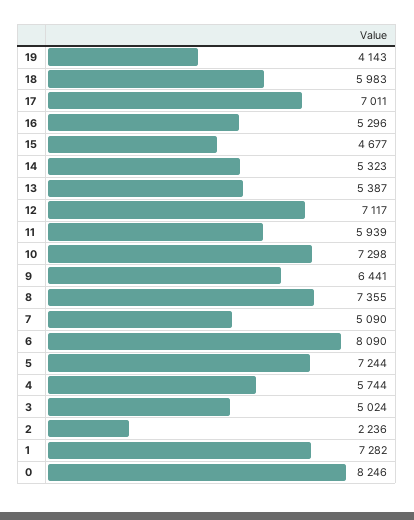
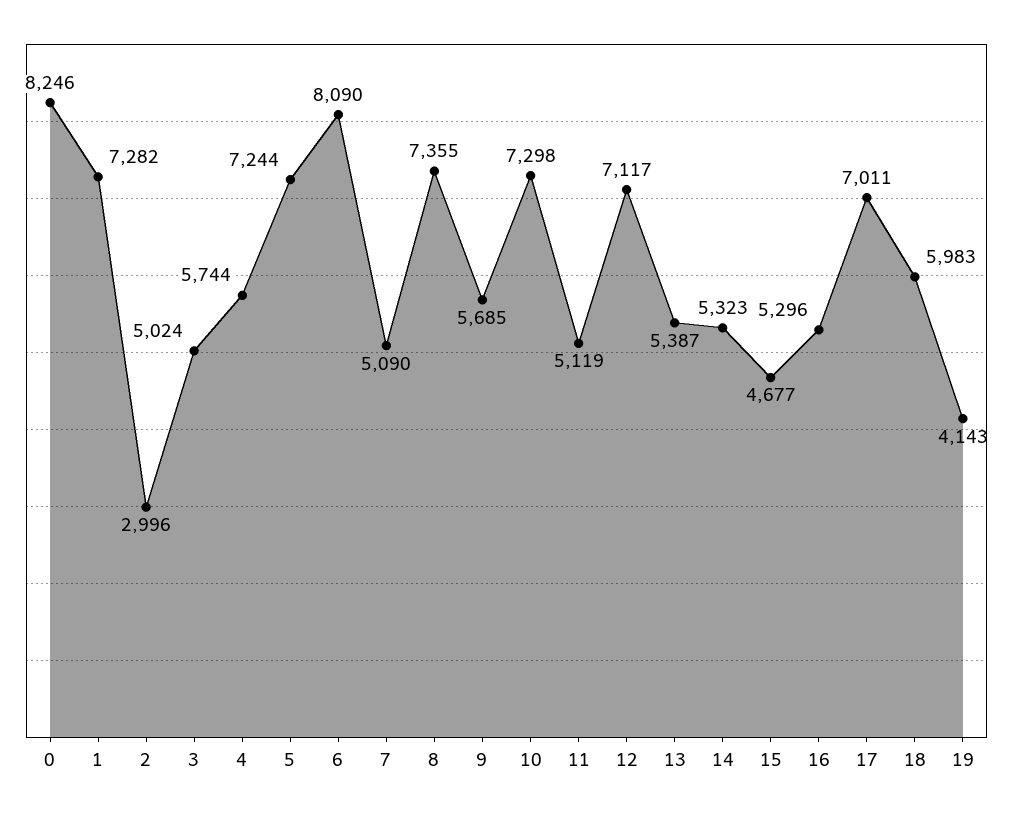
11: 5939 -> 5119
9: 6441 -> 5685
2: 2236 -> 2996

